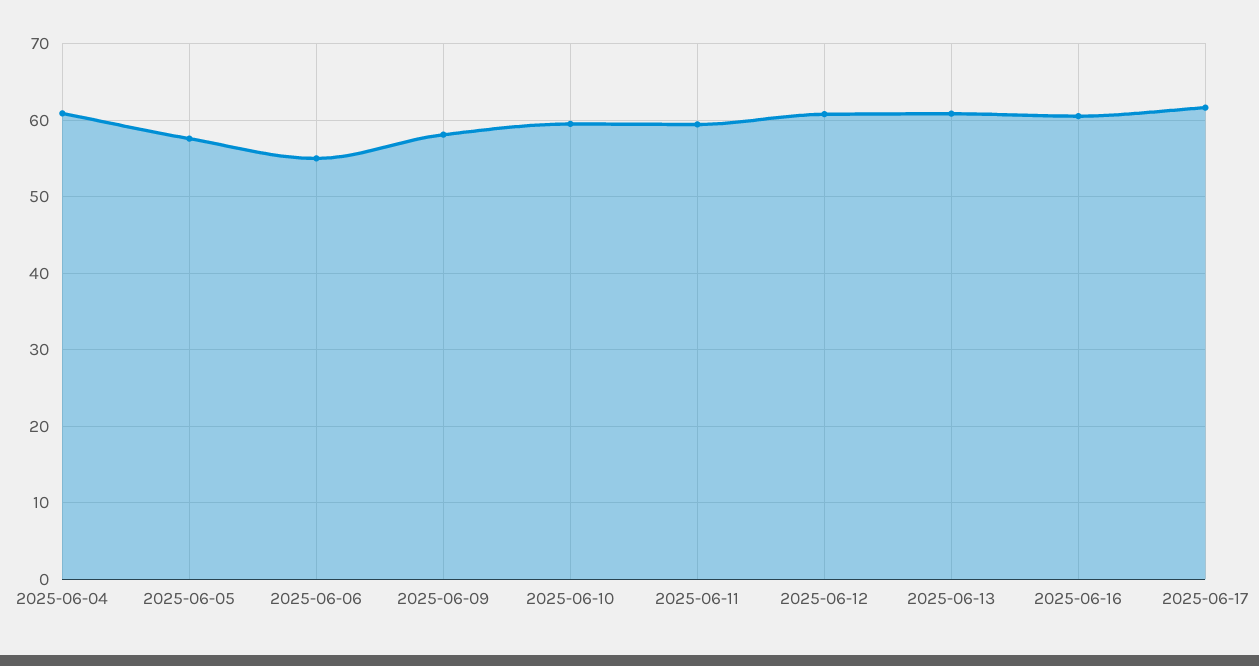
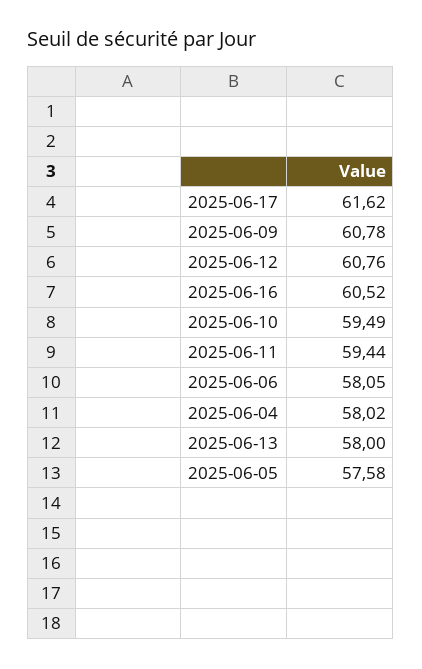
2025-06-04: 61 -> 58.02
2025-06-06: 55 -> 58.05
2025-06-09: 58 -> 60.78
2025-06-13: 61 -> 58

